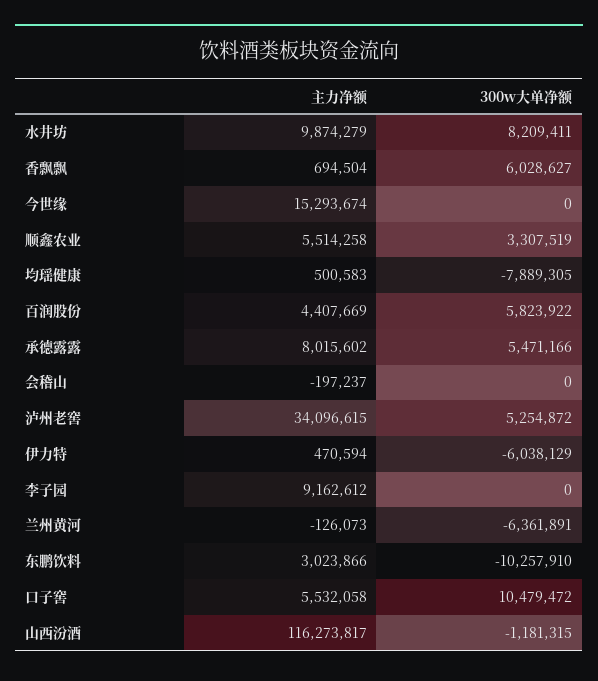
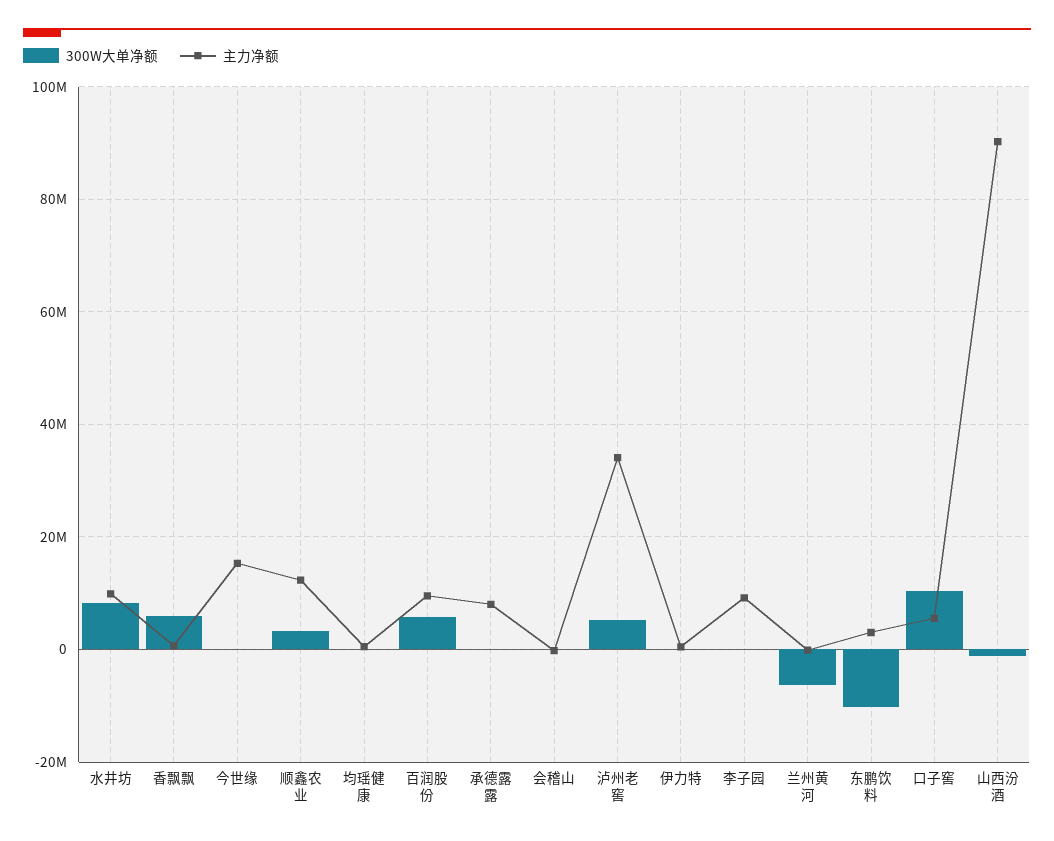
主力净额, 顺鑫农业: 5514258 -> 12000000
300w大单净额, 均瑶健康: -7889305 -> 0
主力净额, 百润股份: 4407669 -> 10000000
300w大单净额, 承德露露: 5471166 -> 0
300w大单净额, 伊力特: -6038129 -> 0
主力净额, 山西汾酒: 116273817 -> 90000000

